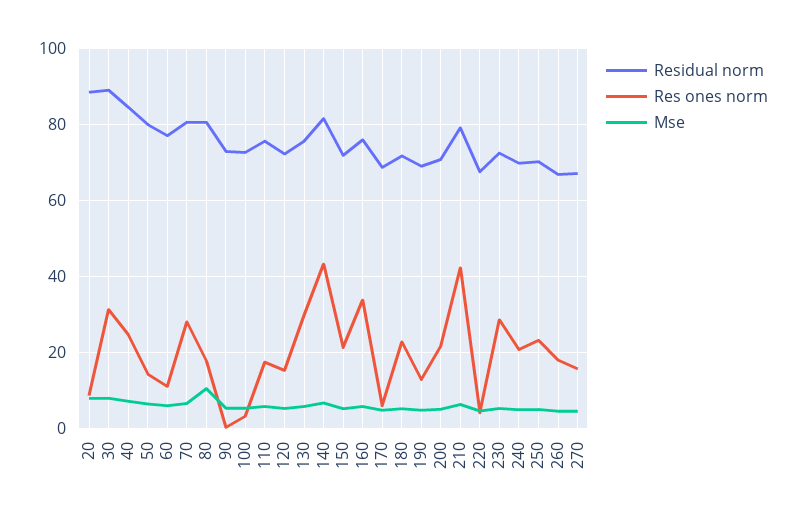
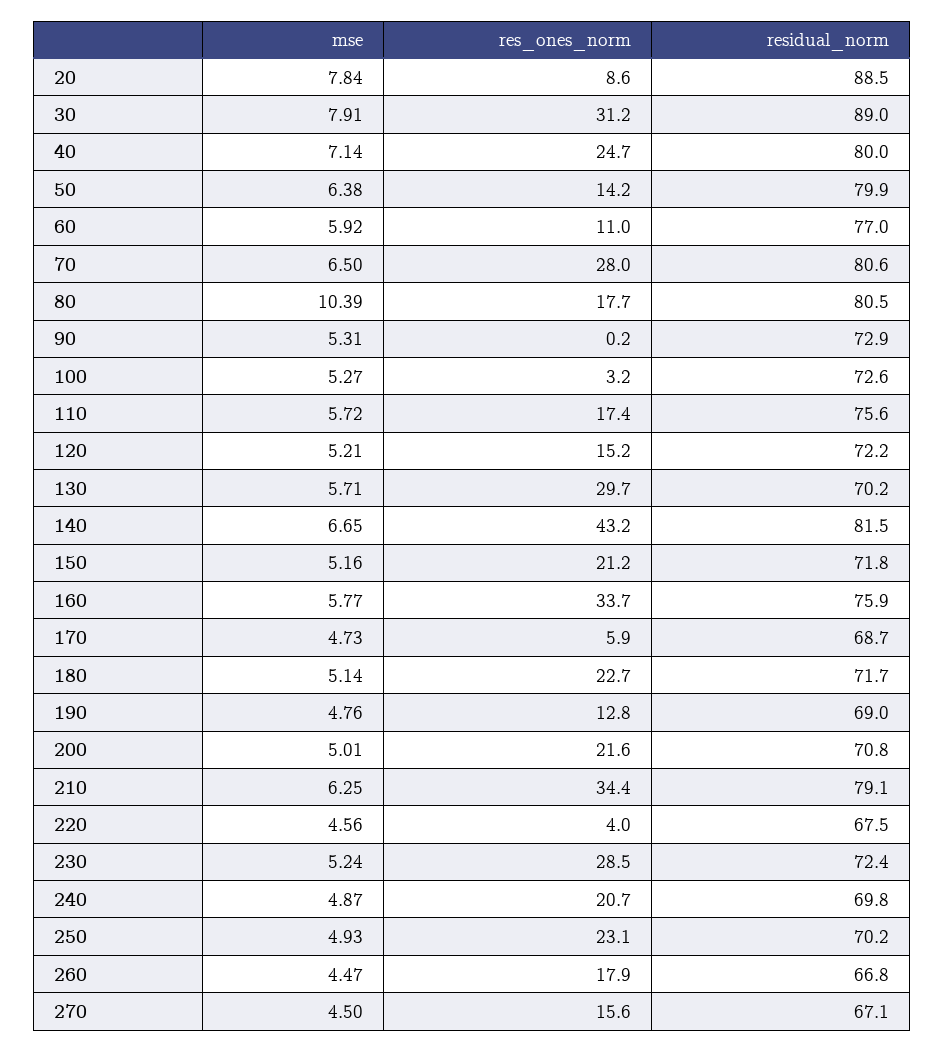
Residual norm, 40: 84 -> 80
Residual norm, 130: 76 -> 70.2
Res ones norm, 210: 42 -> 34.4

